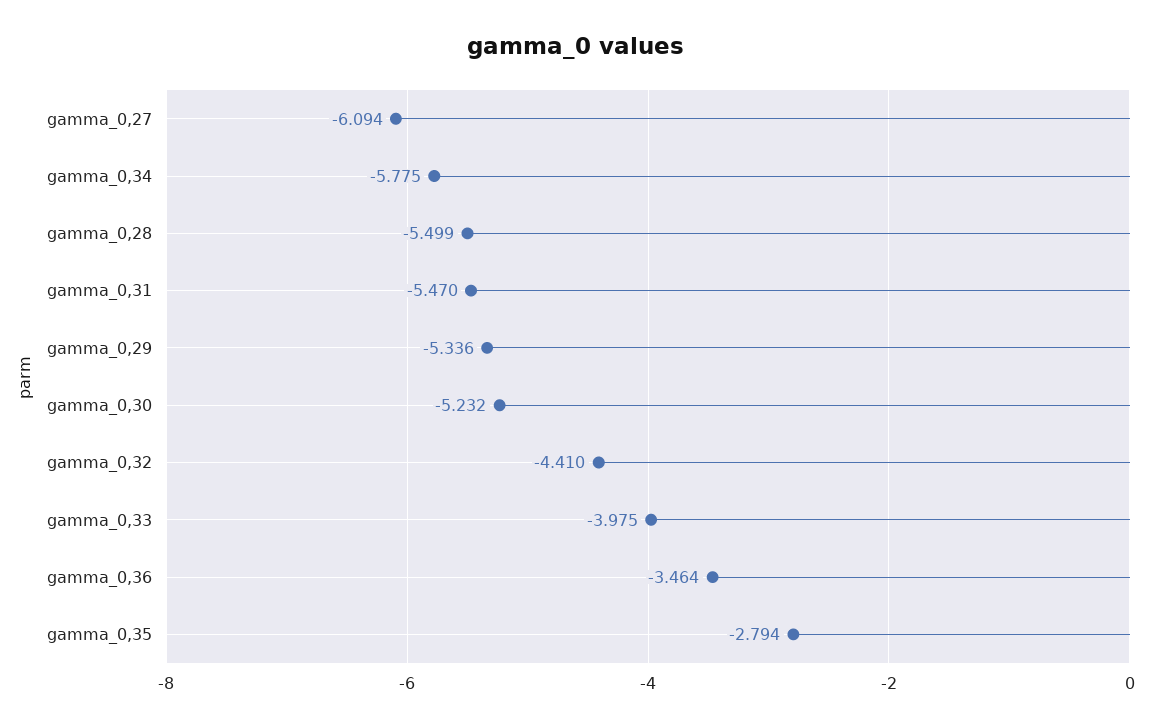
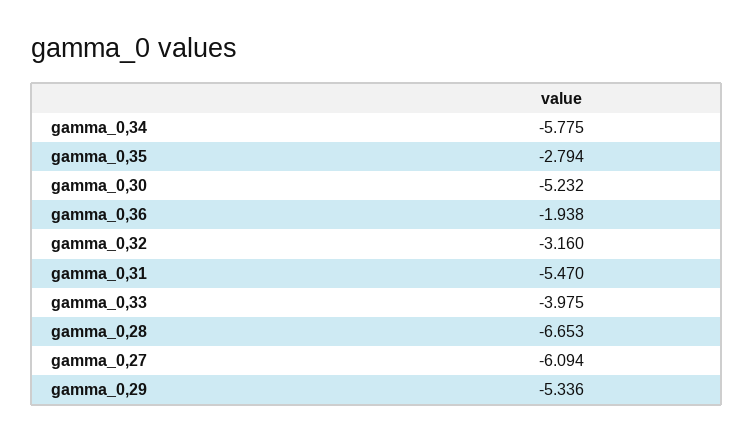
gamma_0,28: -5.499 -> -6.653
gamma_0,32: -4.41 -> -3.16
gamma_0,36: -3.464 -> -1.938

